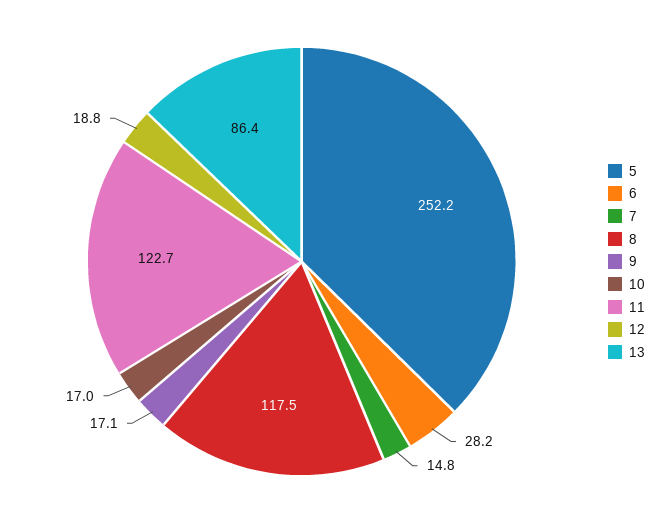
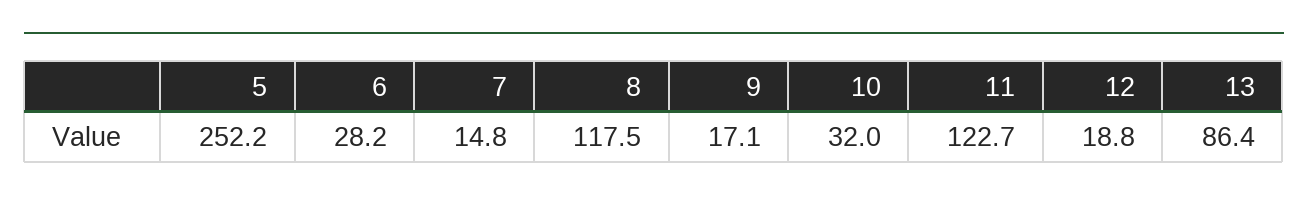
10: 17 -> 32

